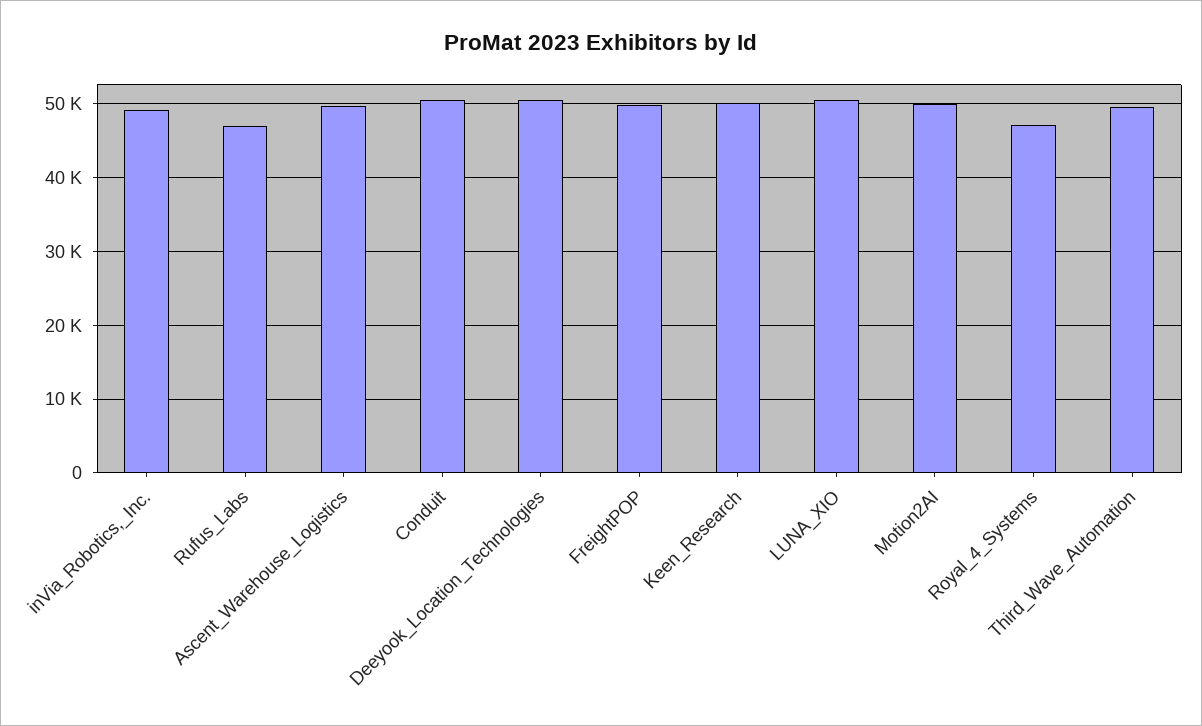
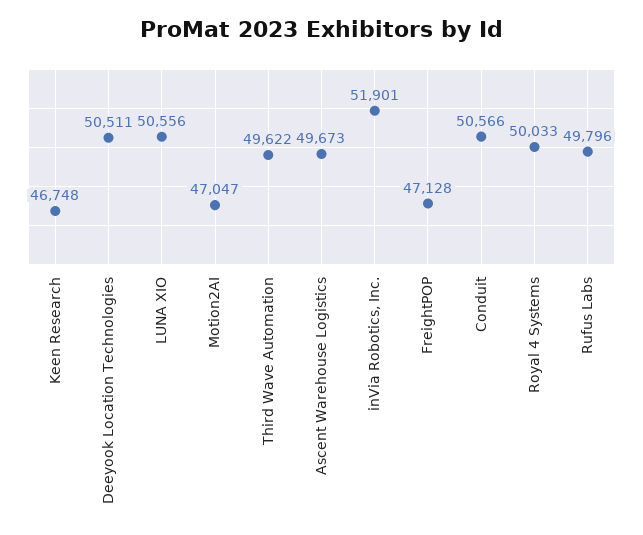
inVia_Robotics,_Inc.: 49000 -> 51901
Rufus_Labs: 47000 -> 49796
FreightPOP: 50000 -> 47128
Keen_Research: 50000 -> 46748
Motion2AI: 50000 -> 47047
Royal_4_Systems: 47000 -> 50033

